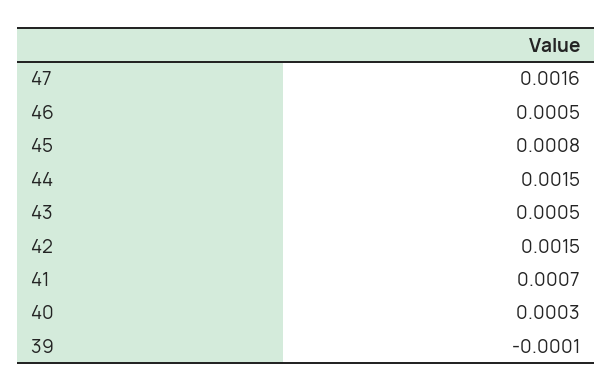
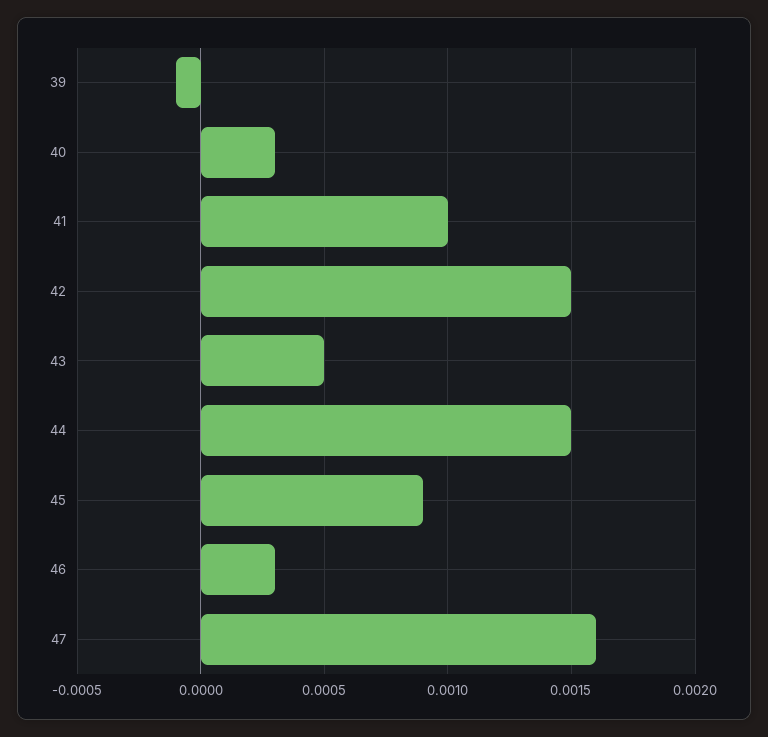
46: 0.0005 -> 0.0003
45: 0.0008 -> 0.0009
41: 0.0007 -> 0.001

